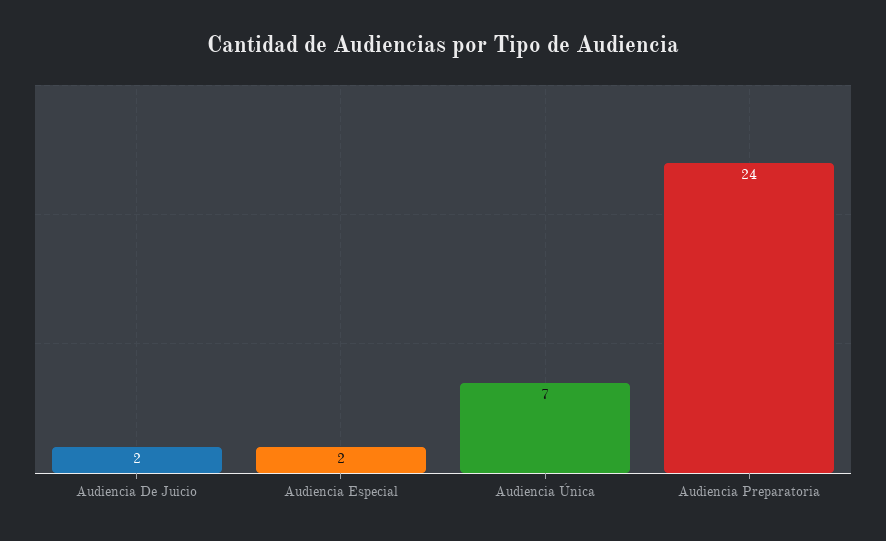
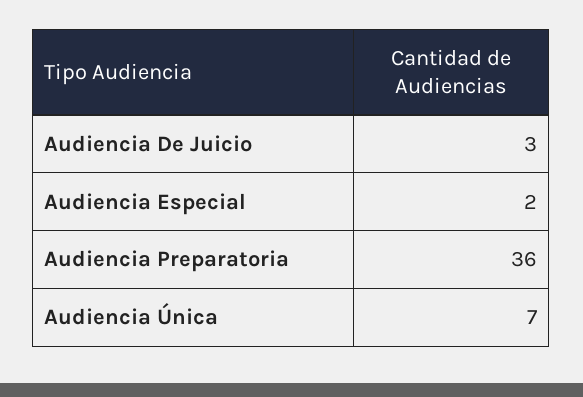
Audiencia De Juicio: 2 -> 3
Audiencia Preparatoria: 24 -> 36

